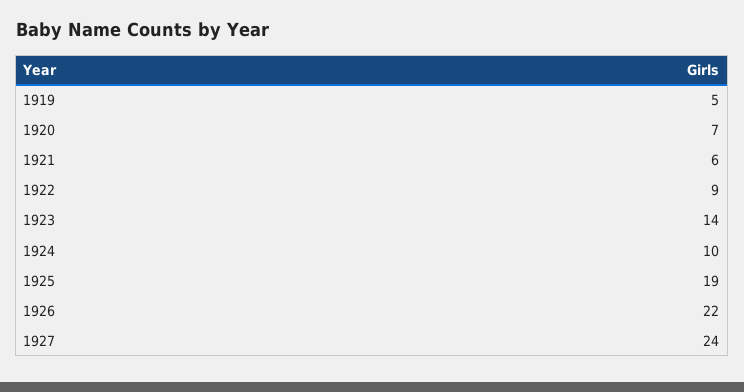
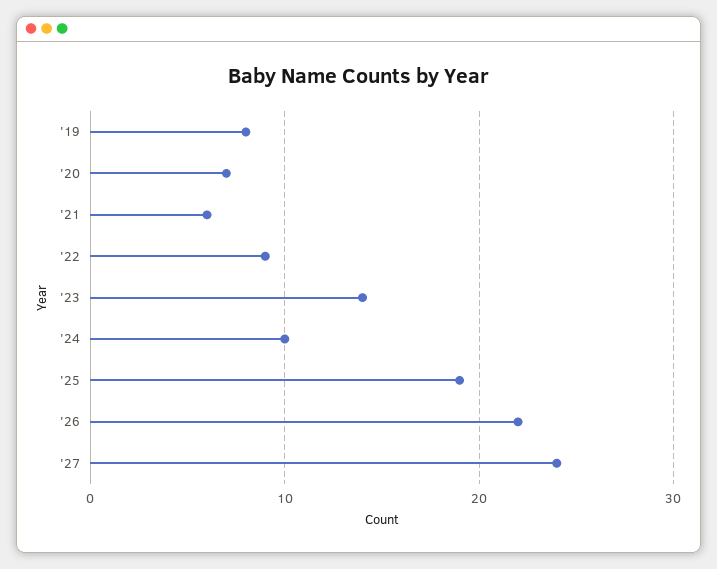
1919: 5 -> 8

